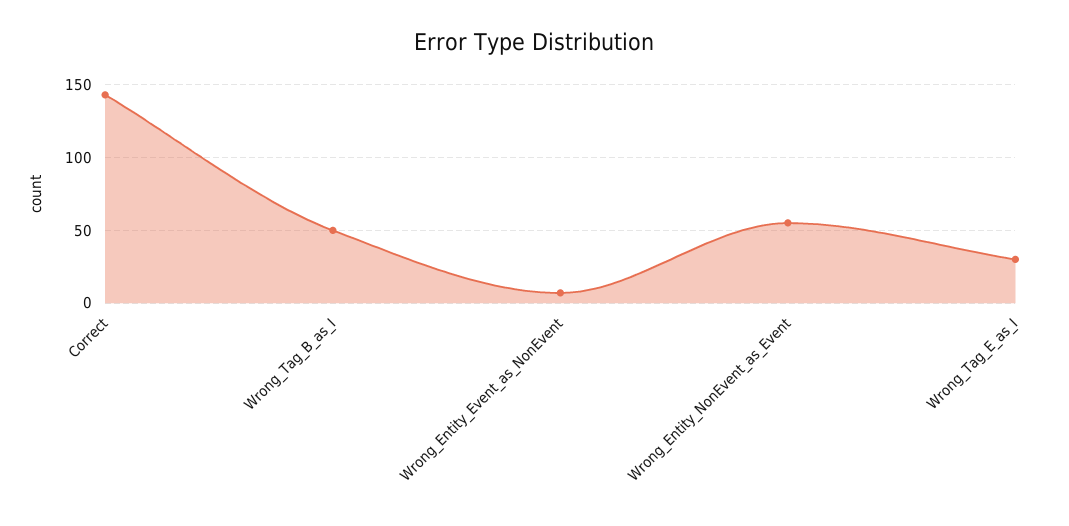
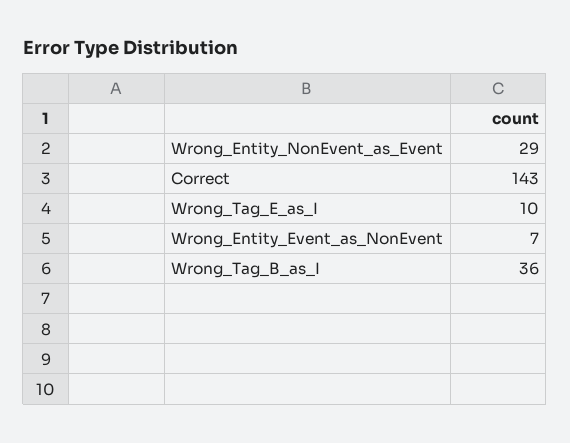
Wrong_Tag_B_as_I: 50 -> 36
Wrong_Entity_NonEvent_as_Event: 55 -> 29
Wrong_Tag_E_as_I: 30 -> 10

